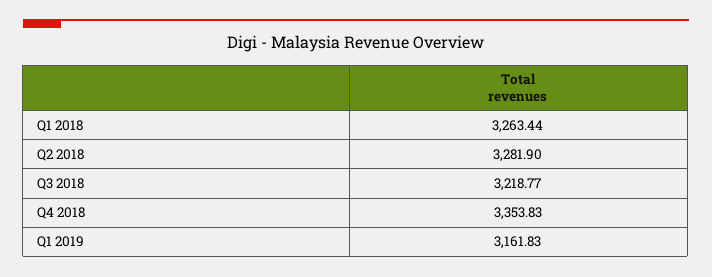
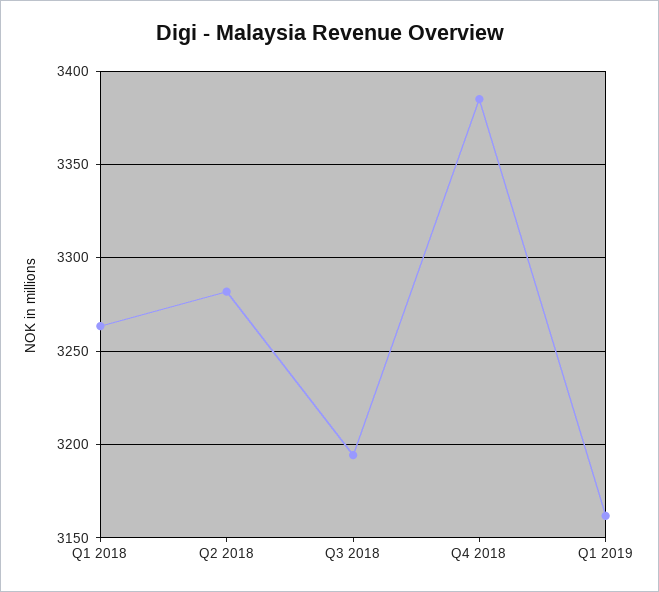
Q3 2018: 3218.77 -> 3195
Q4 2018: 3353.83 -> 3385

